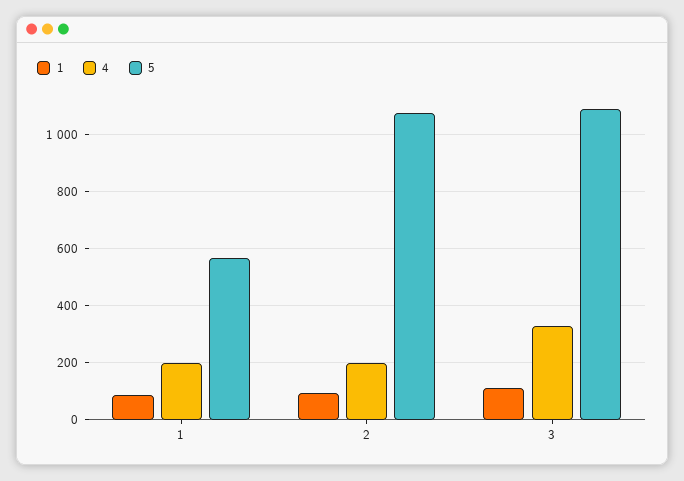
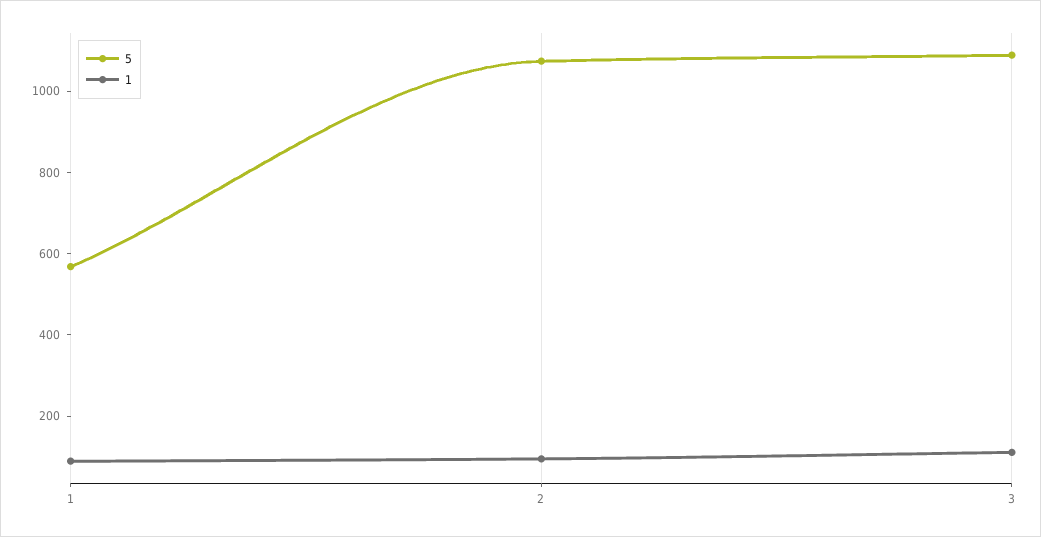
4, 1: 200 -> none
4, 2: 200 -> none
4, 3: 325 -> none

